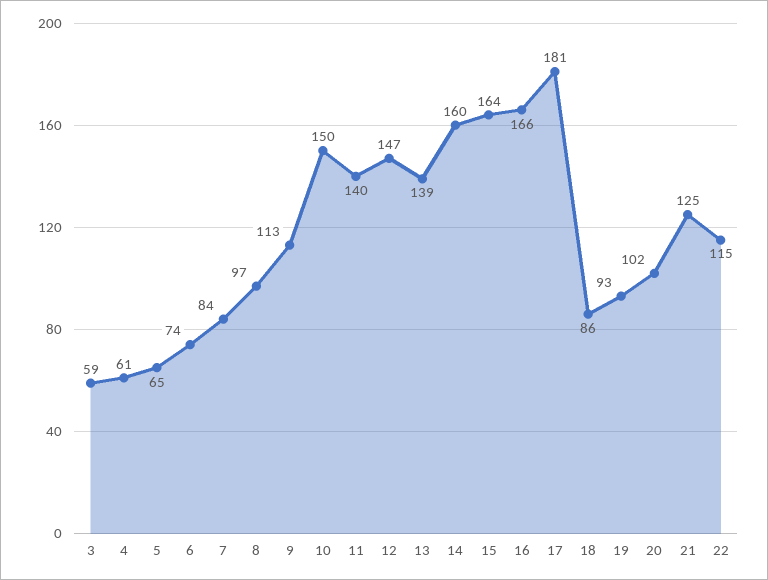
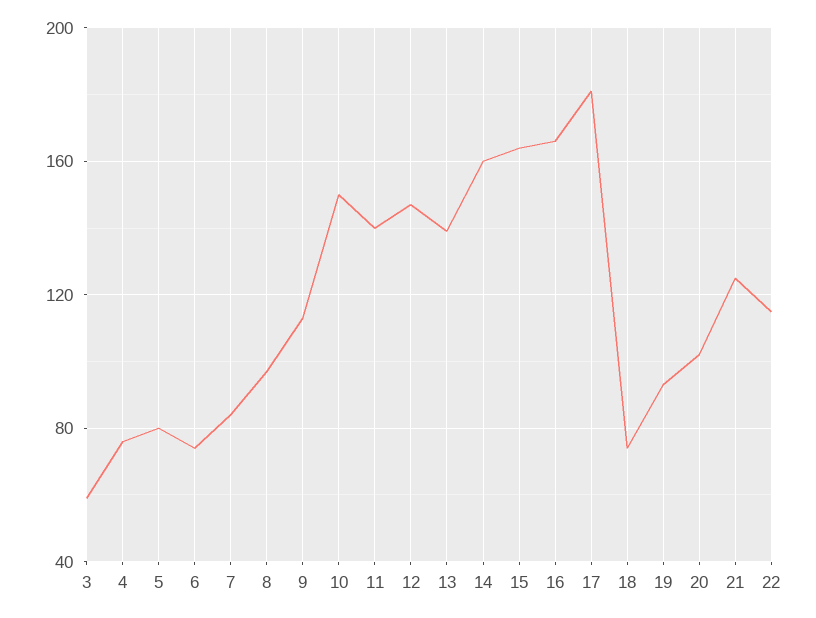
4: 61 -> 75
5: 65 -> 80
18: 86 -> 75

